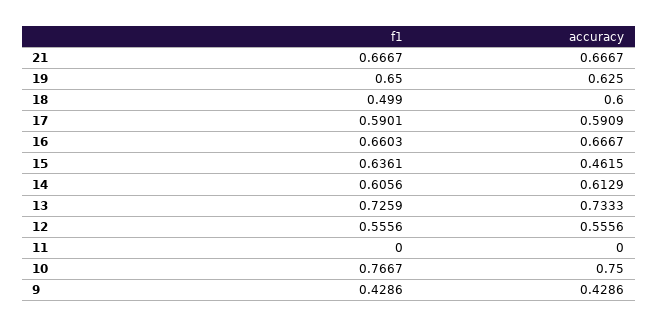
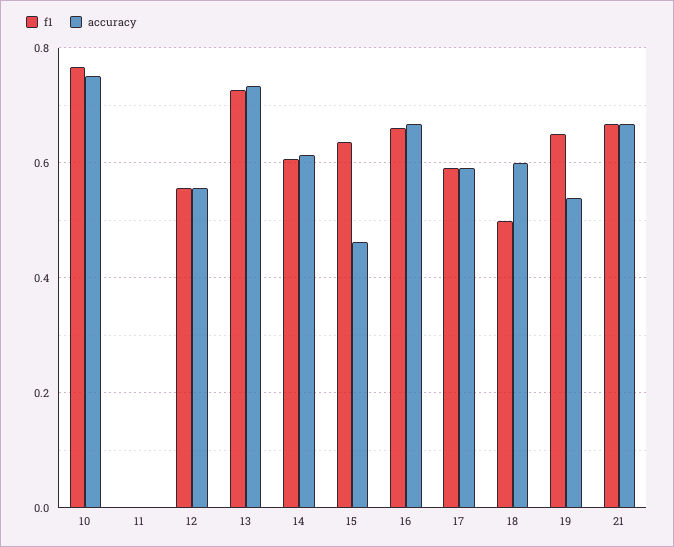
accuracy, 19: 0.625 -> 0.54
f1, 9: 0.4286 -> none
accuracy, 9: 0.4286 -> none

